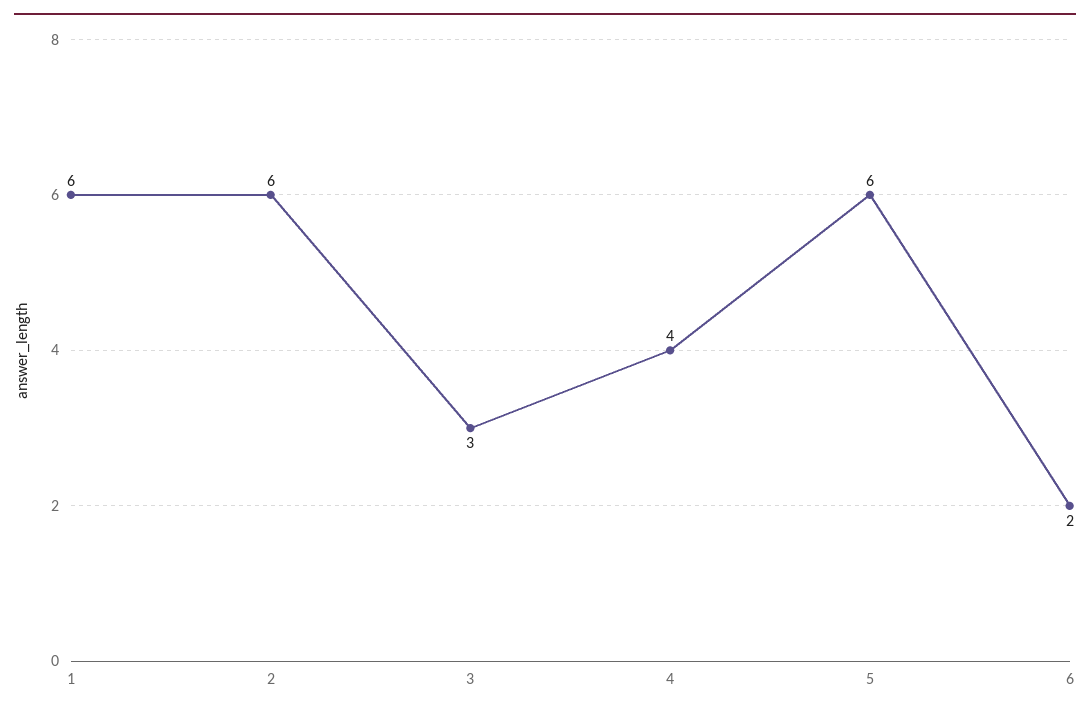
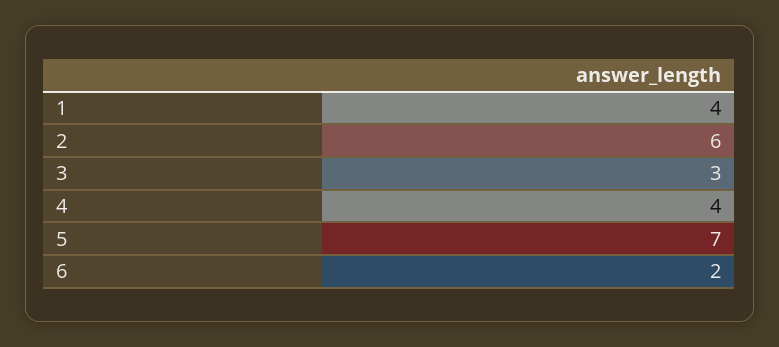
1: 6 -> 4
5: 6 -> 7

